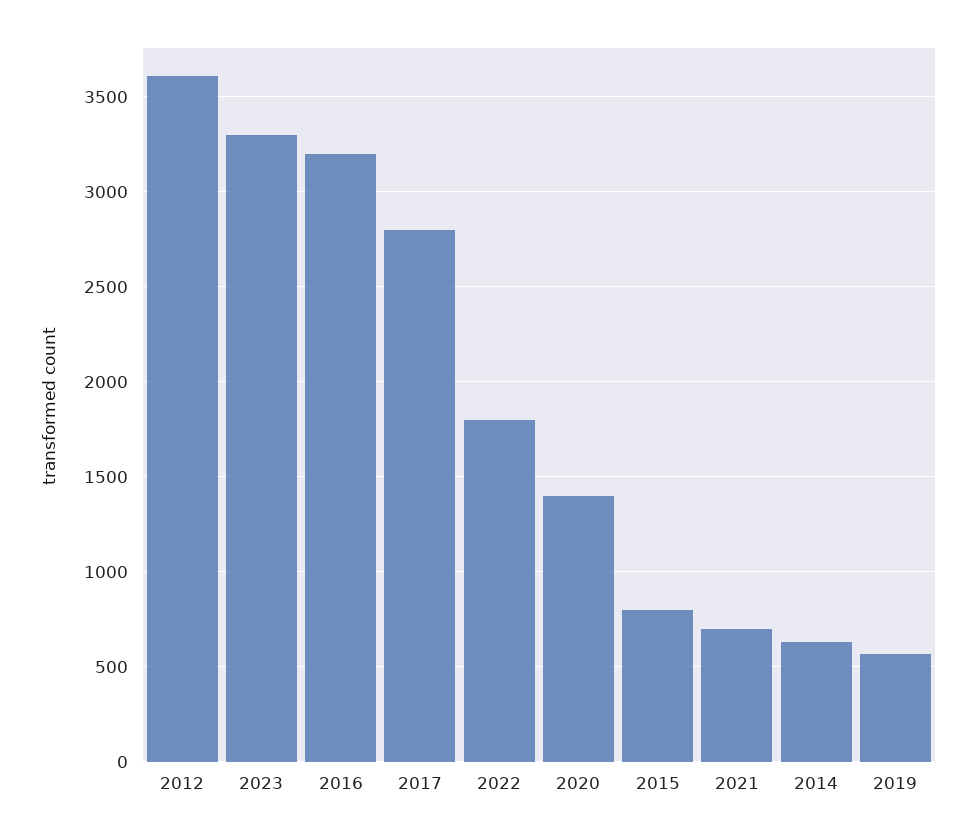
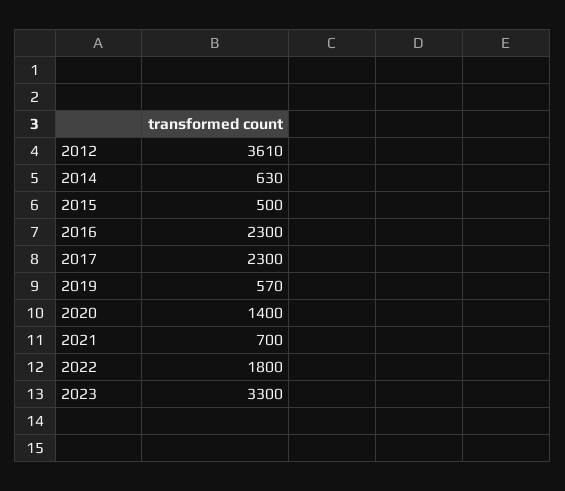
2016: 3200 -> 2300
2017: 2800 -> 2300
2015: 800 -> 500

